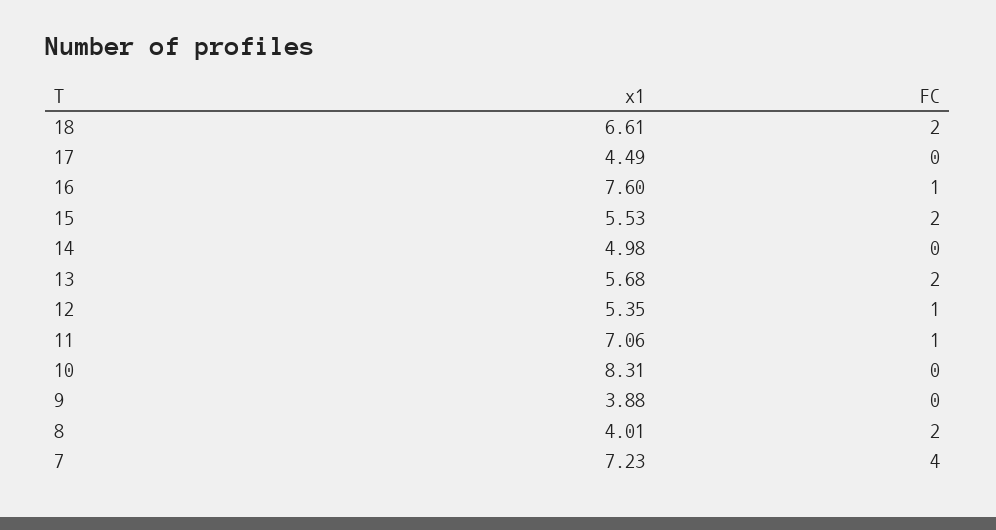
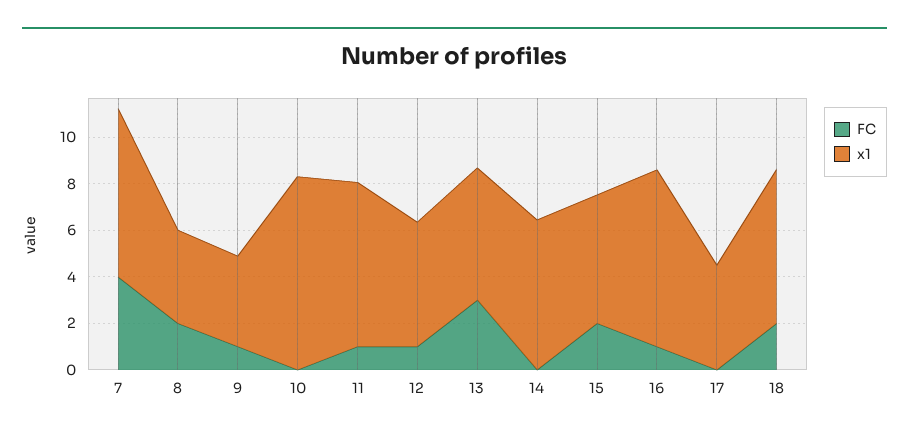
x1, 14: 4.98 -> 6.5
FC, 13: 2 -> 3
FC, 9: 0 -> 1

